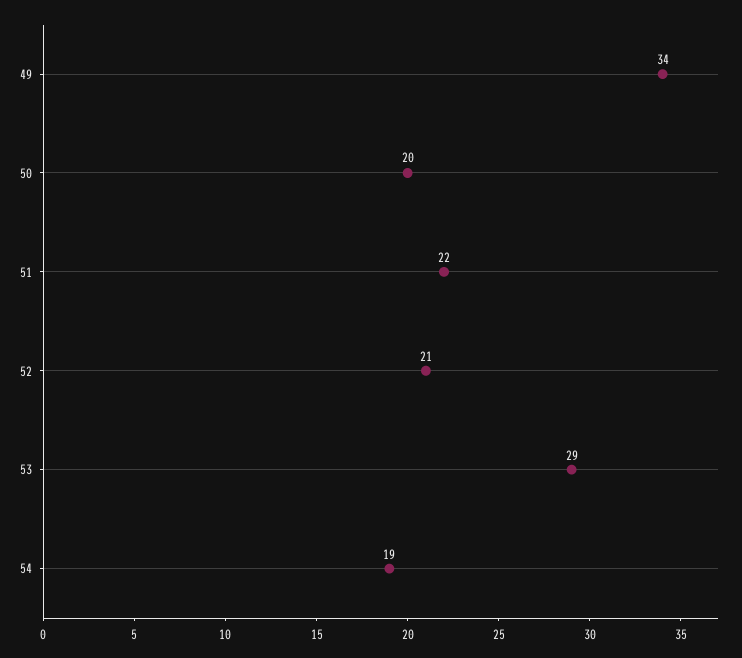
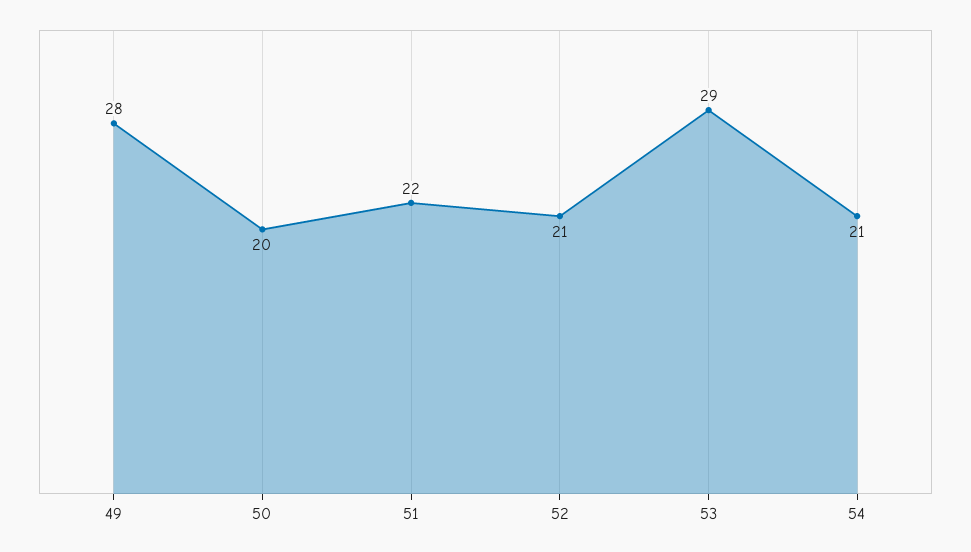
49: 34 -> 28
54: 19 -> 21

